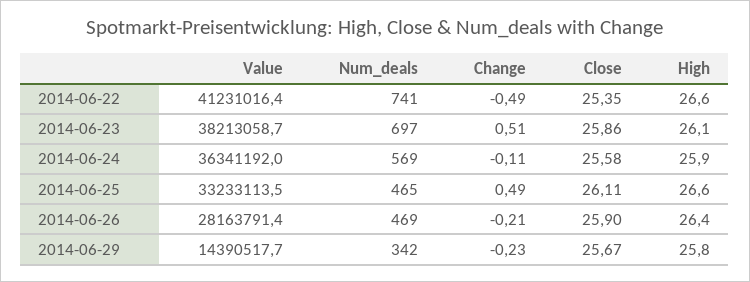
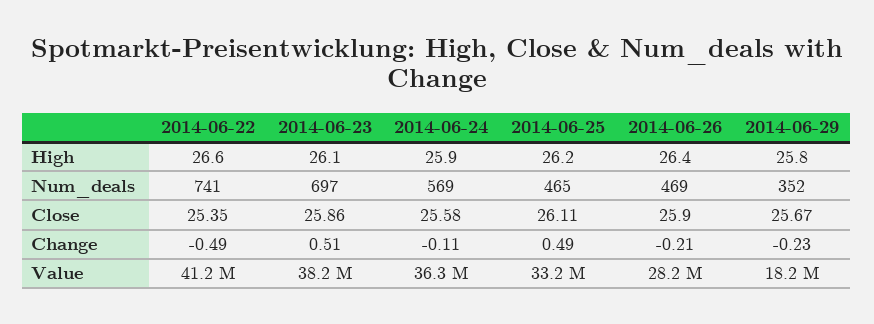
High, 2014-06-25: 26.6 -> 26.2
Value, 2014-06-29: 14390517.7 -> 18200000
Num_deals, 2014-06-29: 342 -> 352

